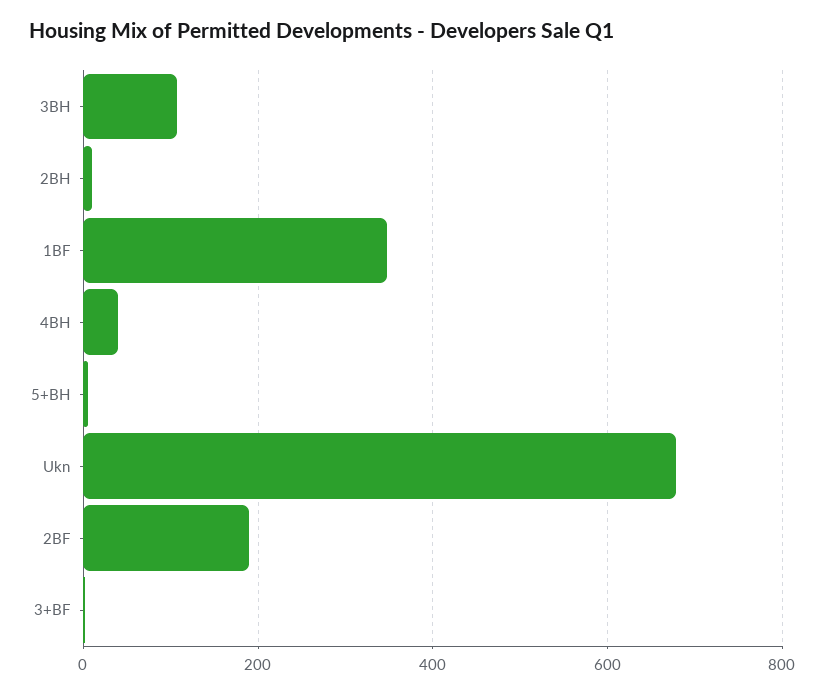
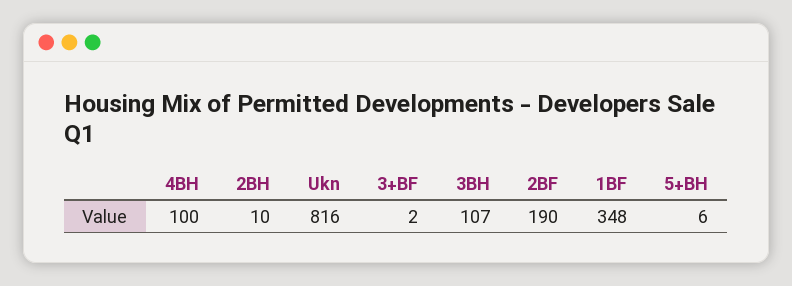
4BH: 40 -> 100
Ukn: 680 -> 816

